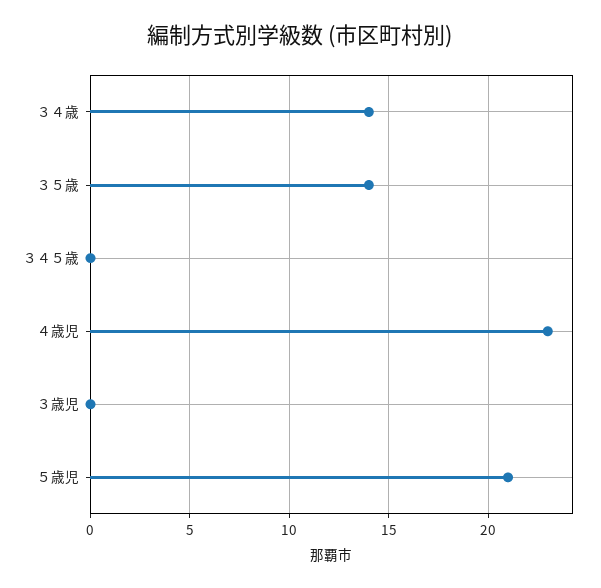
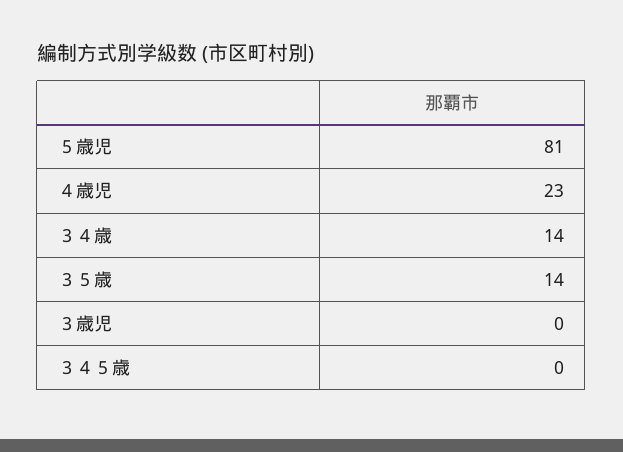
５歳児: 21 -> 81

